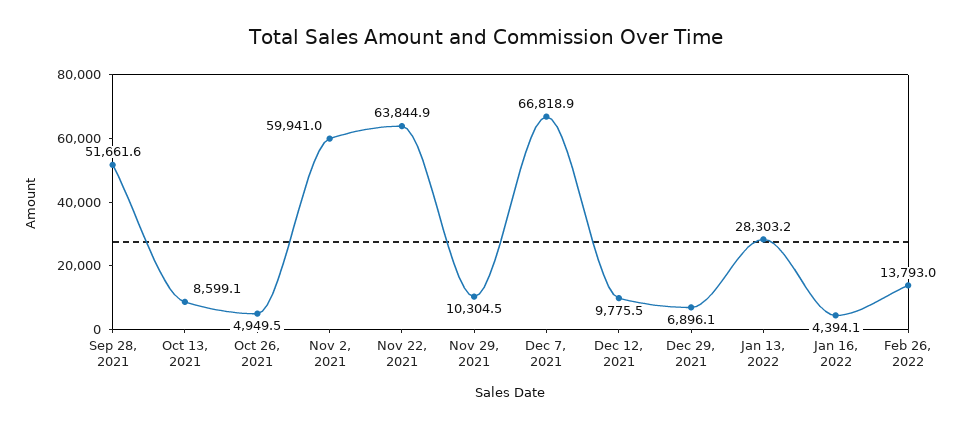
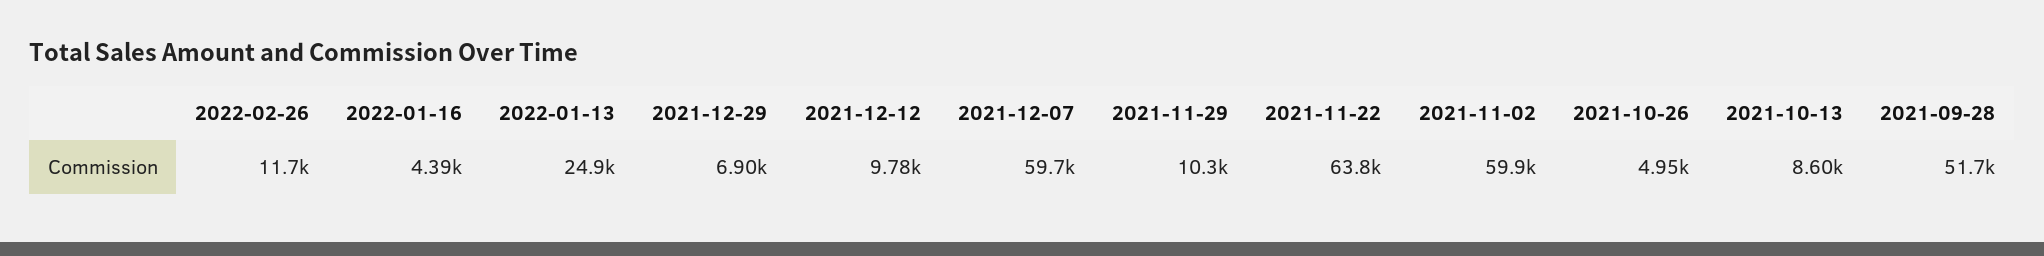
Dec 7, 2021: 66818.9 -> 59700
Jan 13, 2022: 28303.2 -> 24900
Feb 26, 2022: 13793 -> 11700

